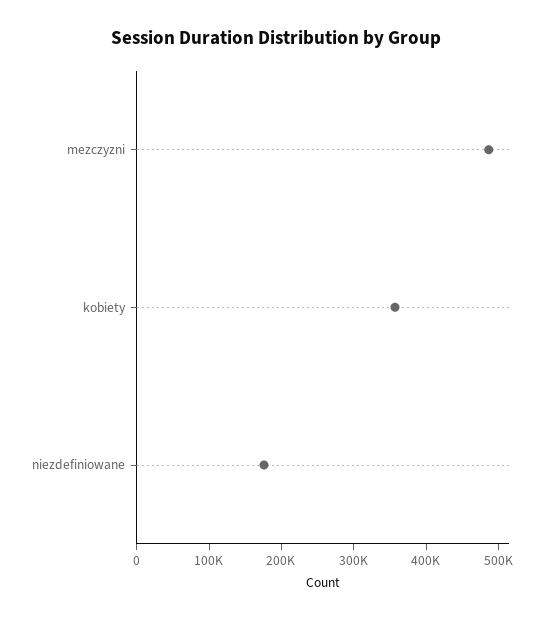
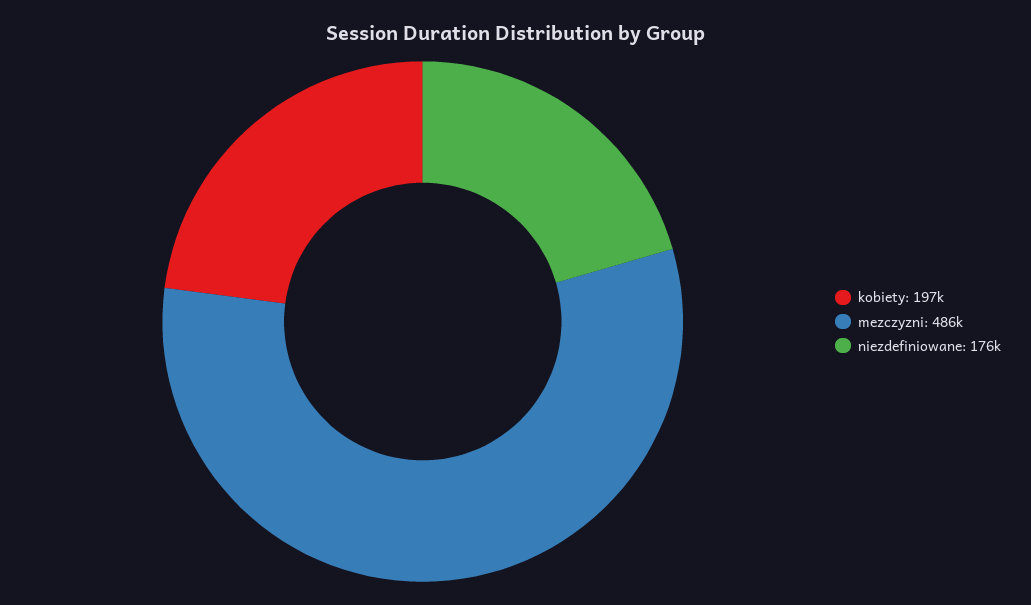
kobiety: 360000 -> 197000

